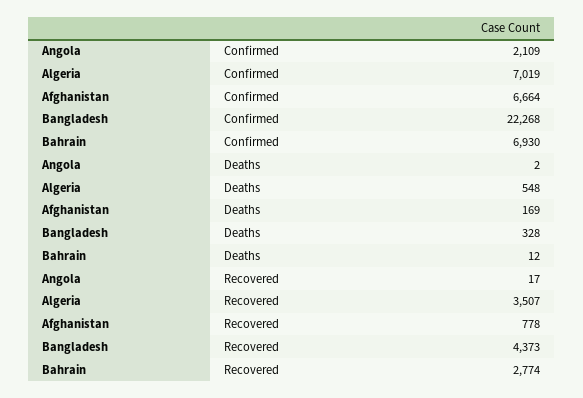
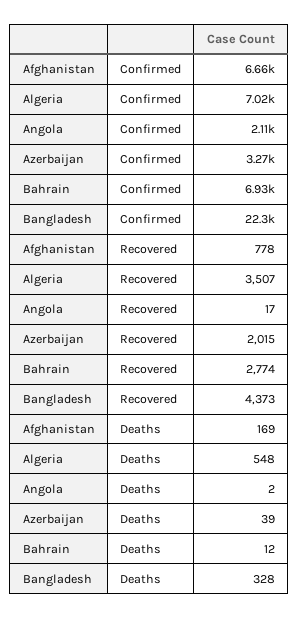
Azerbaijan, Confirmed: none -> 3270
Azerbaijan, Recovered: none -> 2015
Azerbaijan, Deaths: none -> 39

